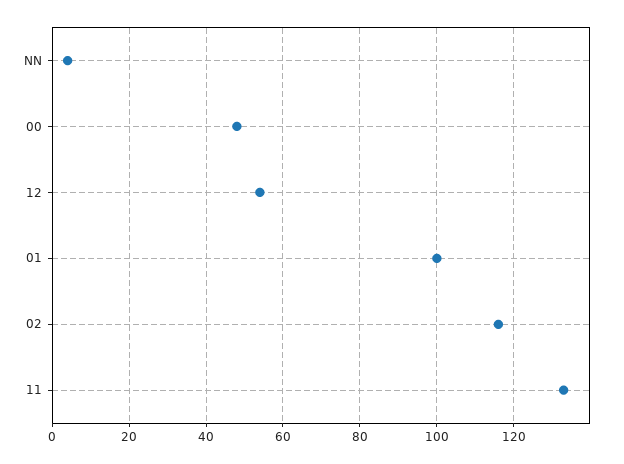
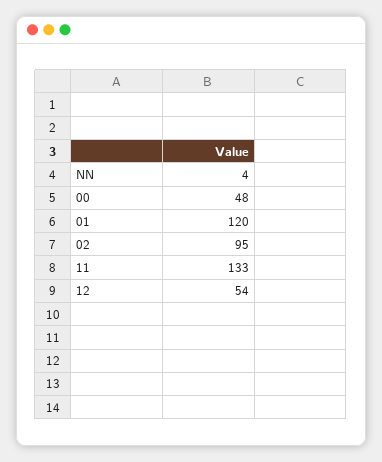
01: 100 -> 120
02: 115 -> 95

